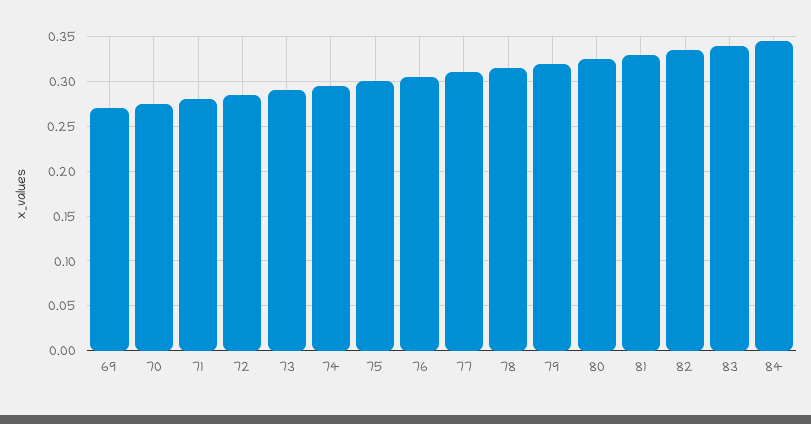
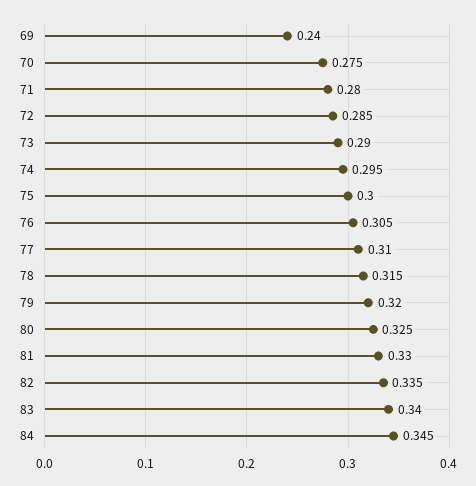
69: 0.27 -> 0.24

